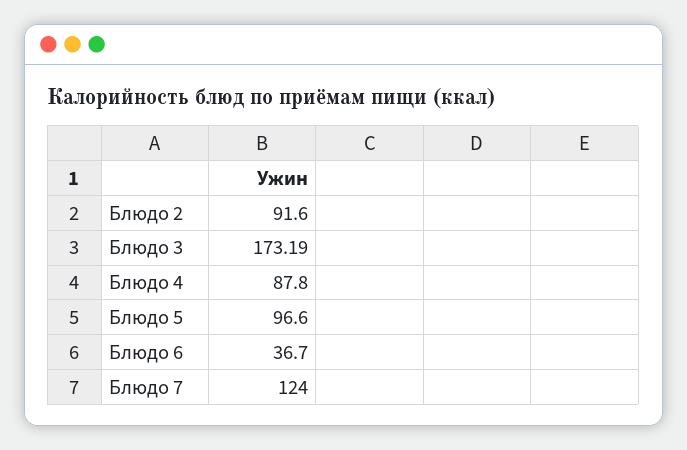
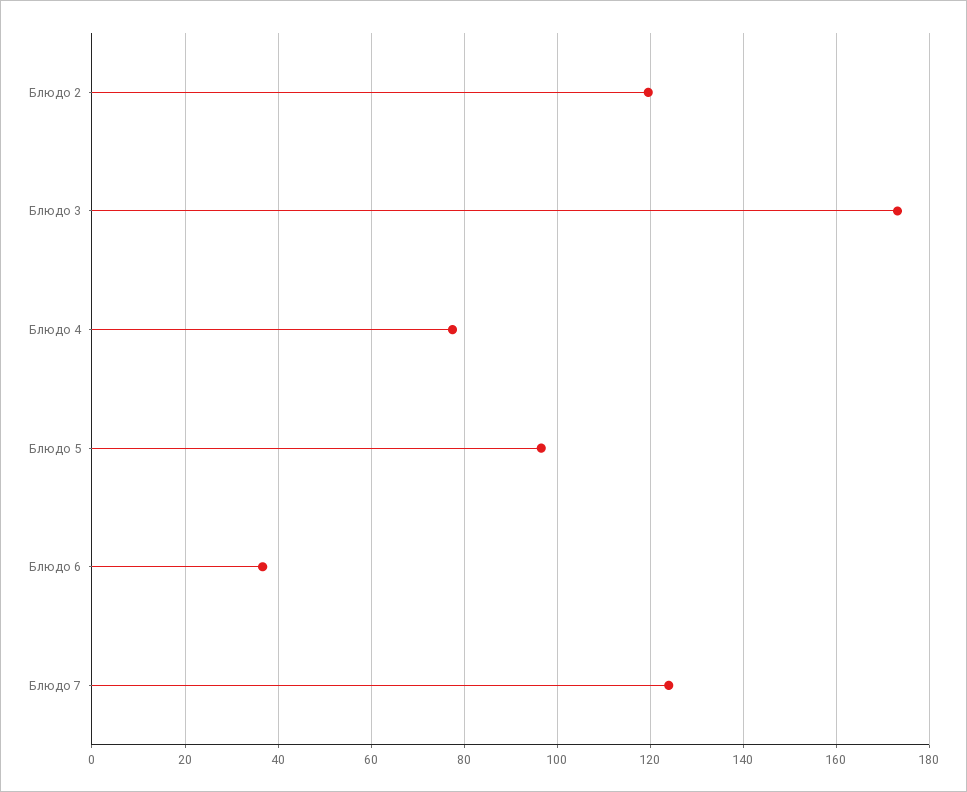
Блюдо 2: 91.6 -> 120
Блюдо 4: 87.8 -> 78

